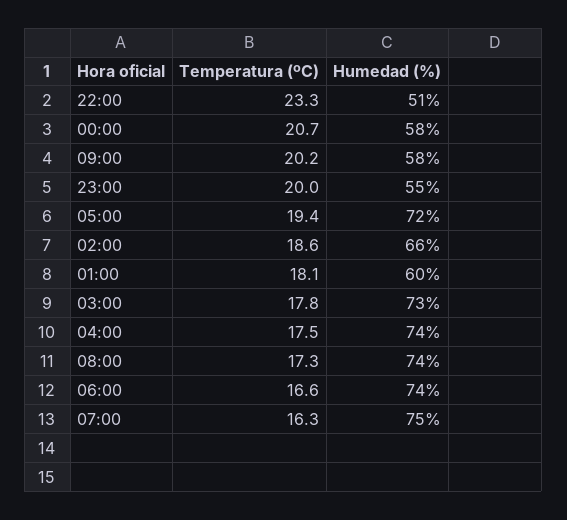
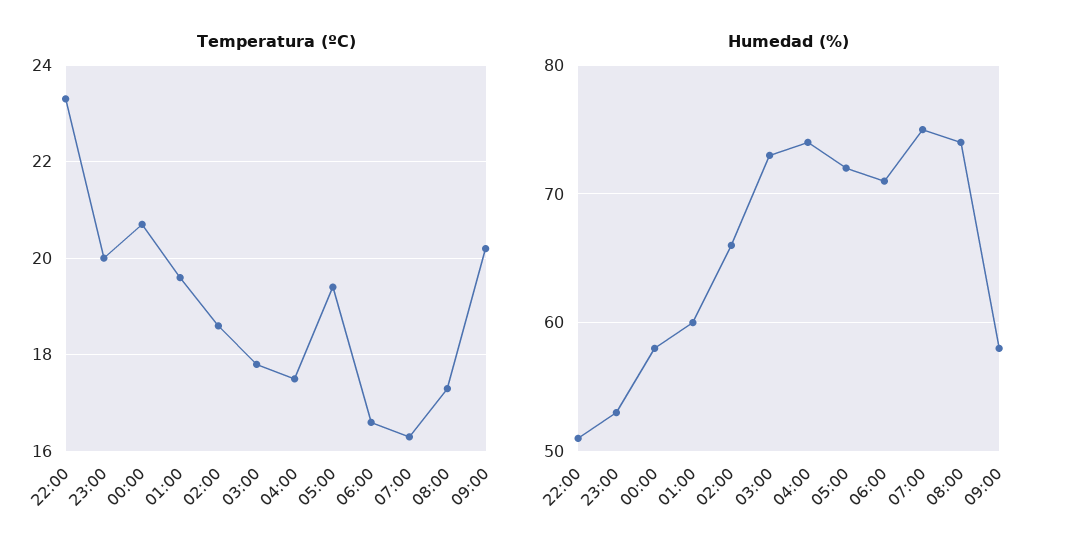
Humedad (%), 23:00: 55 -> 53
Temperatura (ºC), 01:00: 18.1 -> 19.5
Humedad (%), 06:00: 74 -> 71

